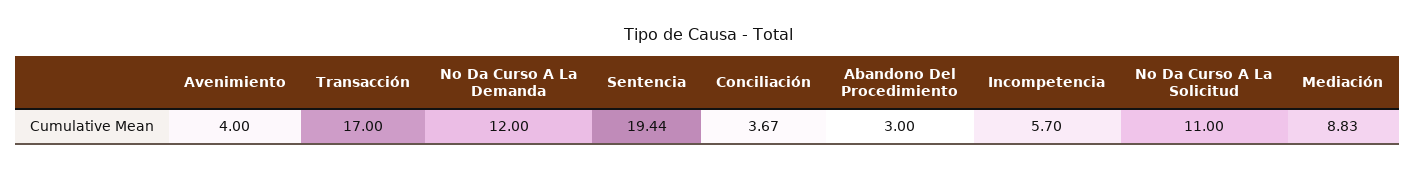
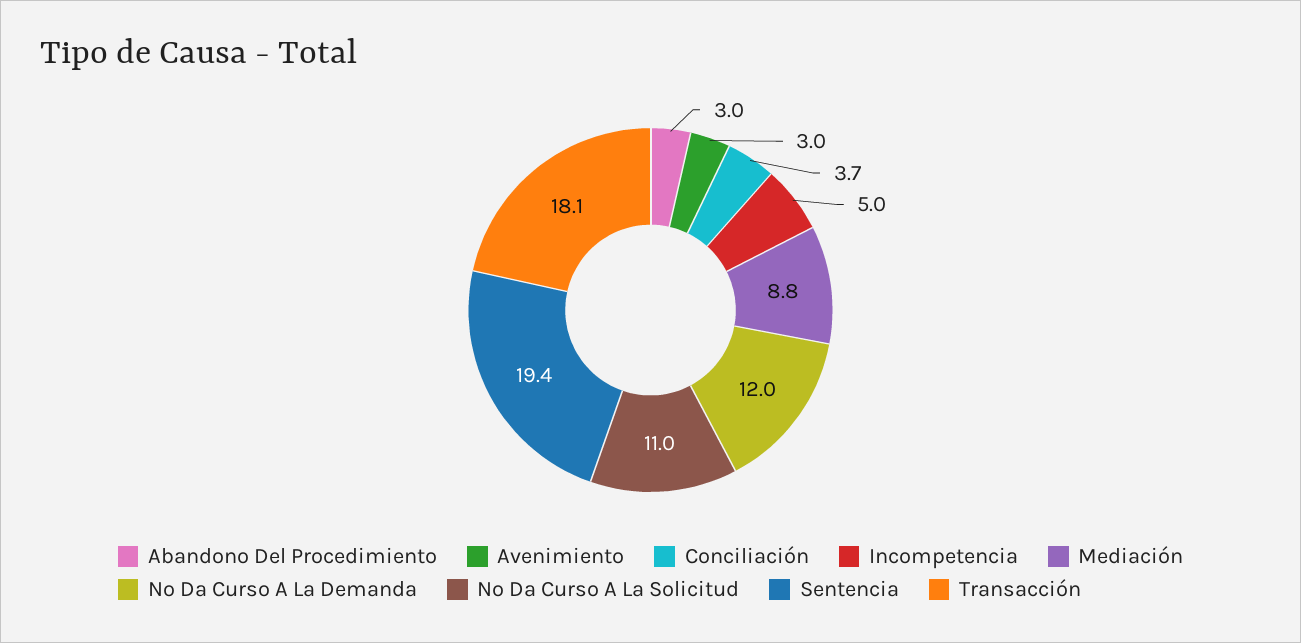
Avenimiento: 4 -> 3
Transacción: 17 -> 18.1
Incompetencia: 5.7 -> 5

